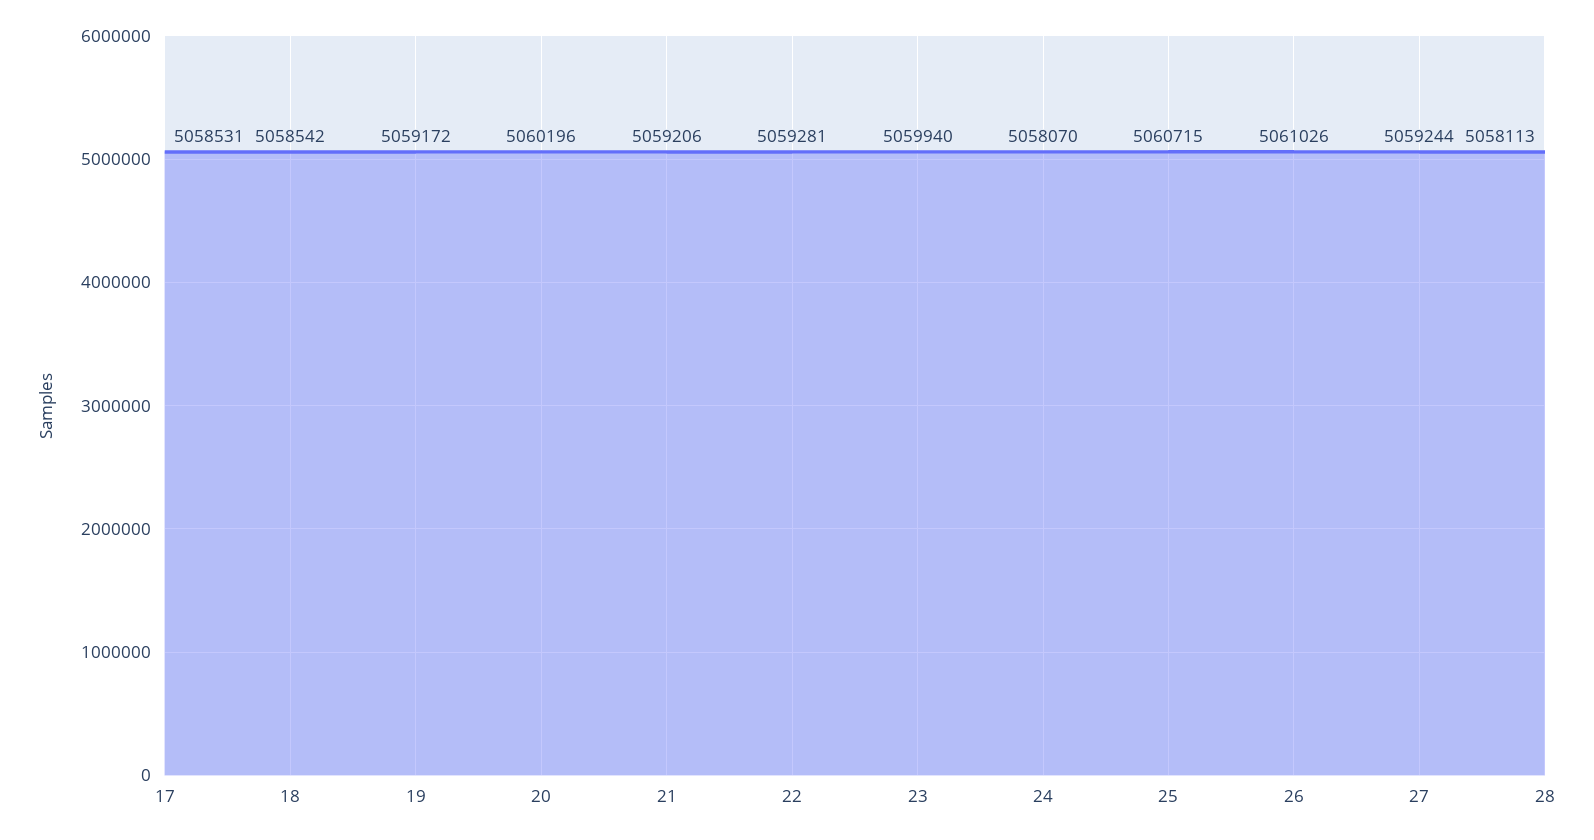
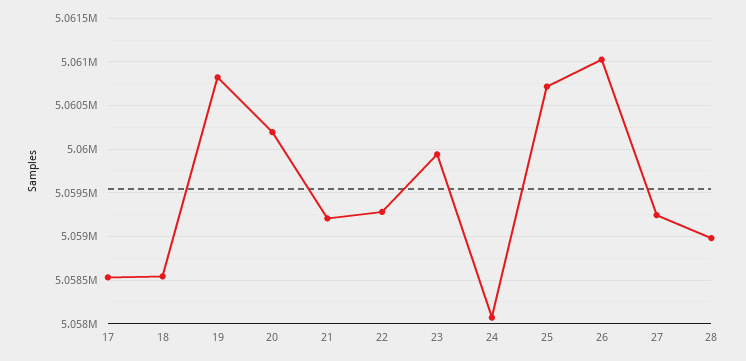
19: 5059172 -> 5060800
28: 5058113 -> 5059000

